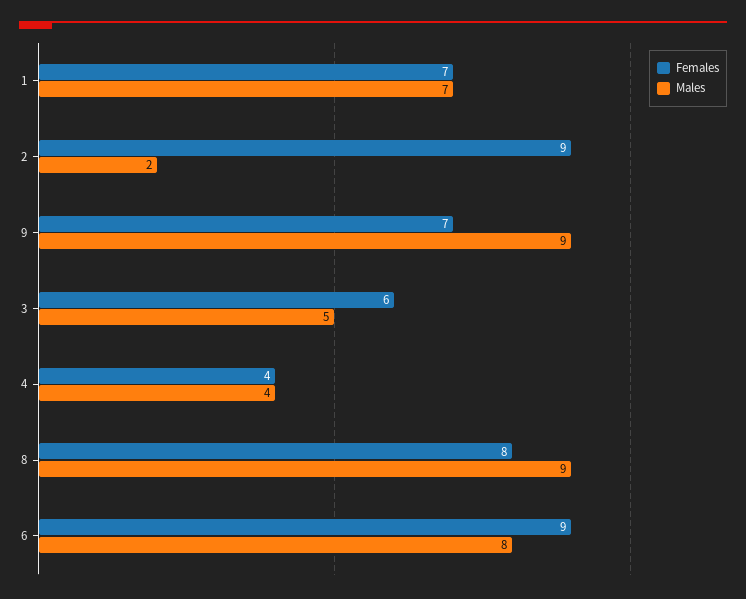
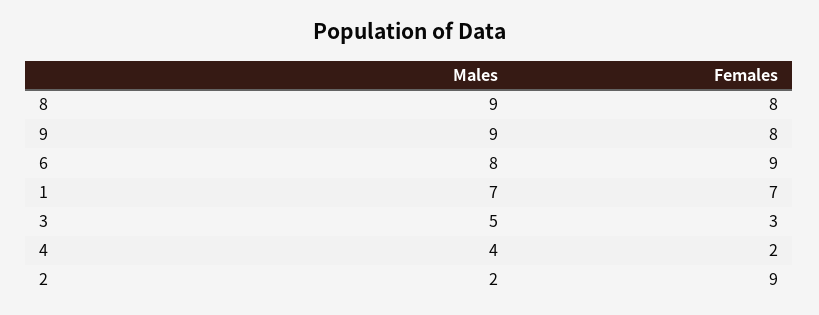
Females, 9: 7 -> 8
Females, 3: 6 -> 3
Females, 4: 4 -> 2

